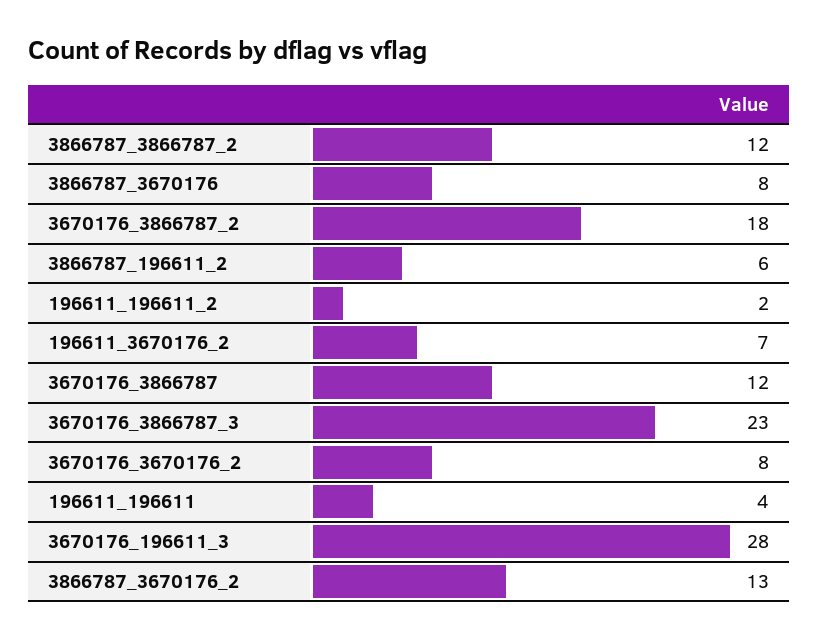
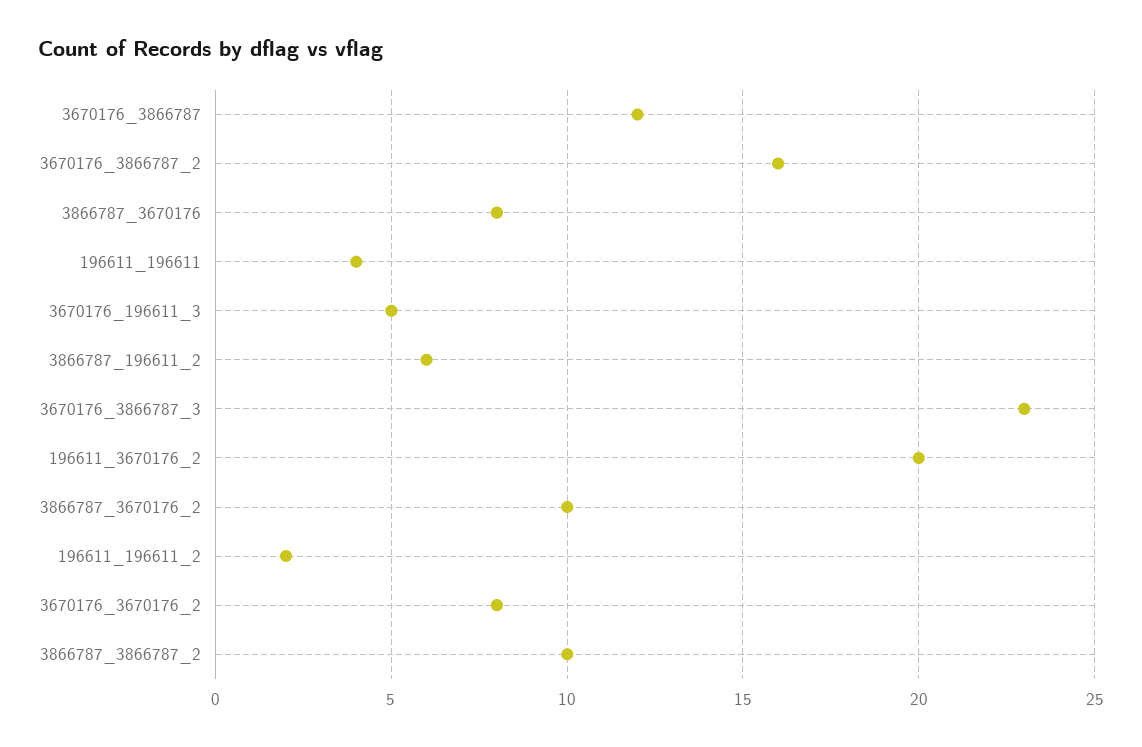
3866787_3866787_2: 12 -> 10
3670176_3866787_2: 18 -> 16
196611_3670176_2: 7 -> 20
3670176_196611_3: 28 -> 5
3866787_3670176_2: 13 -> 10

